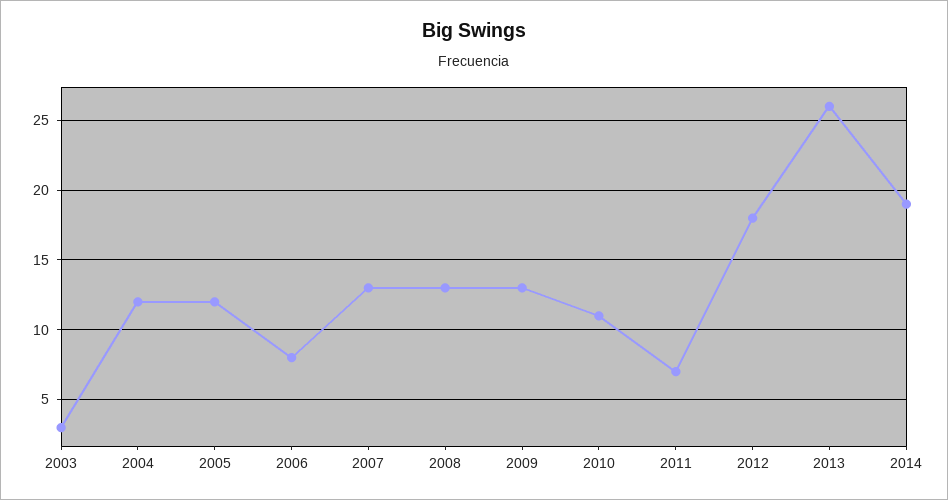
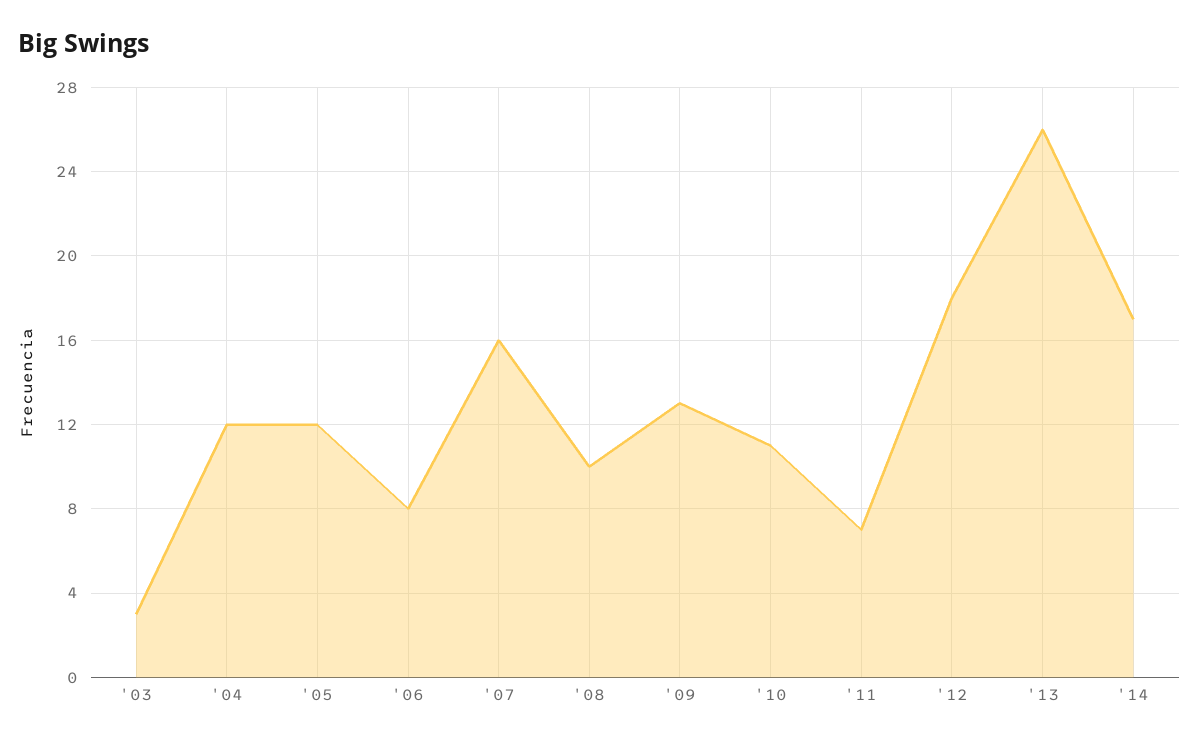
2007: 13 -> 16
2008: 13 -> 10
2014: 19 -> 17

